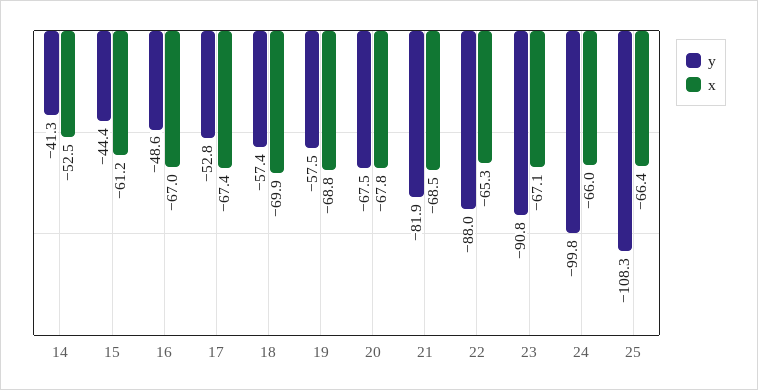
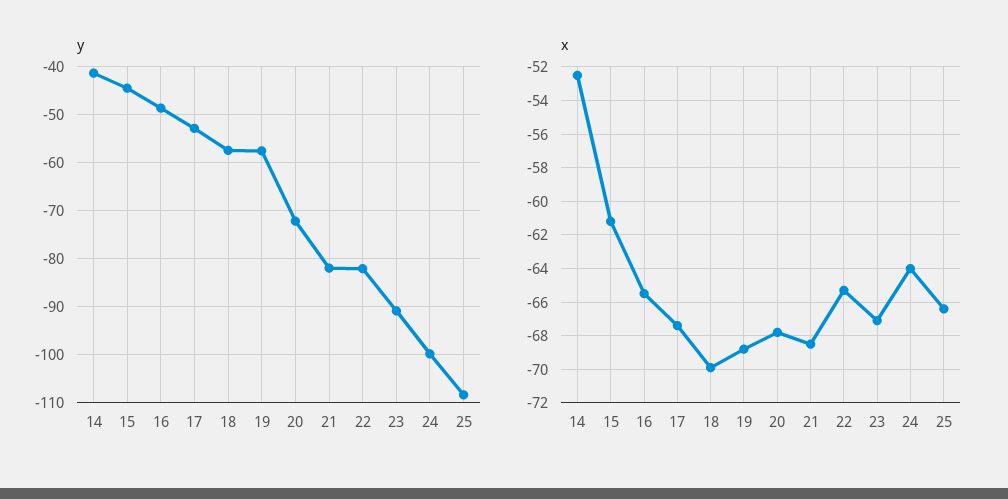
x, 16: -67 -> -65.5
y, 20: -67.5 -> -72
y, 22: -88 -> -82
x, 24: -66 -> -64

